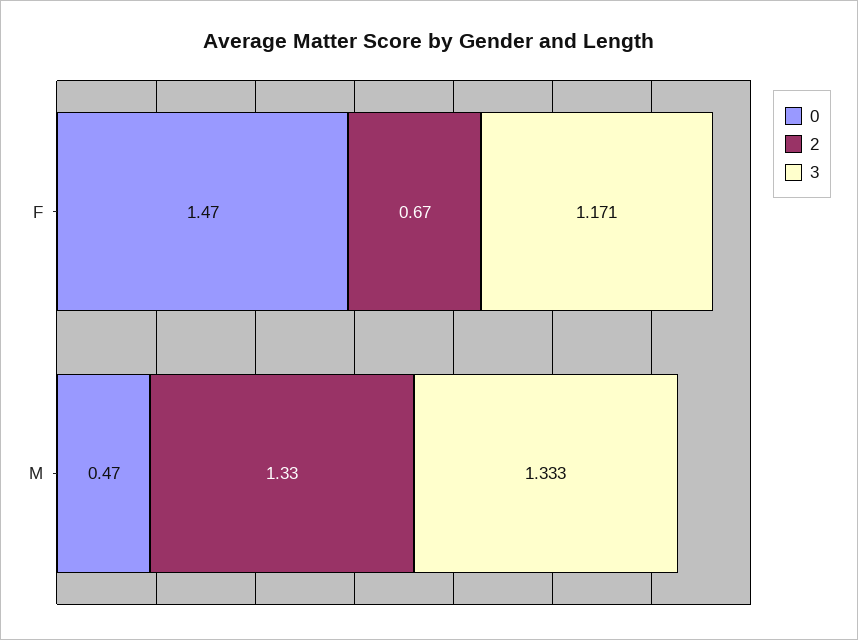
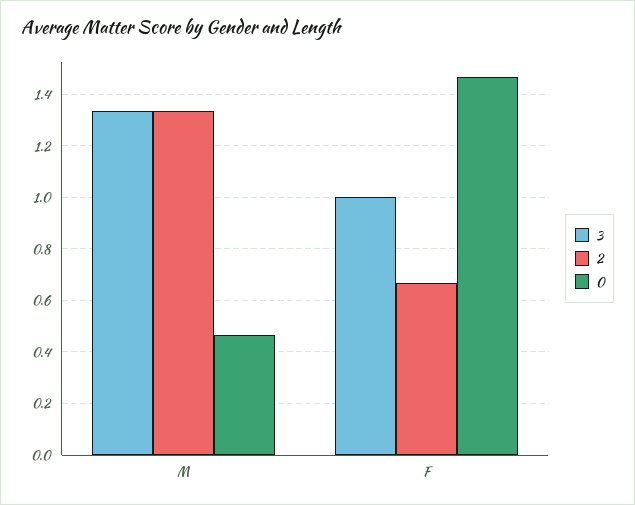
3, F: 1.171 -> 1

